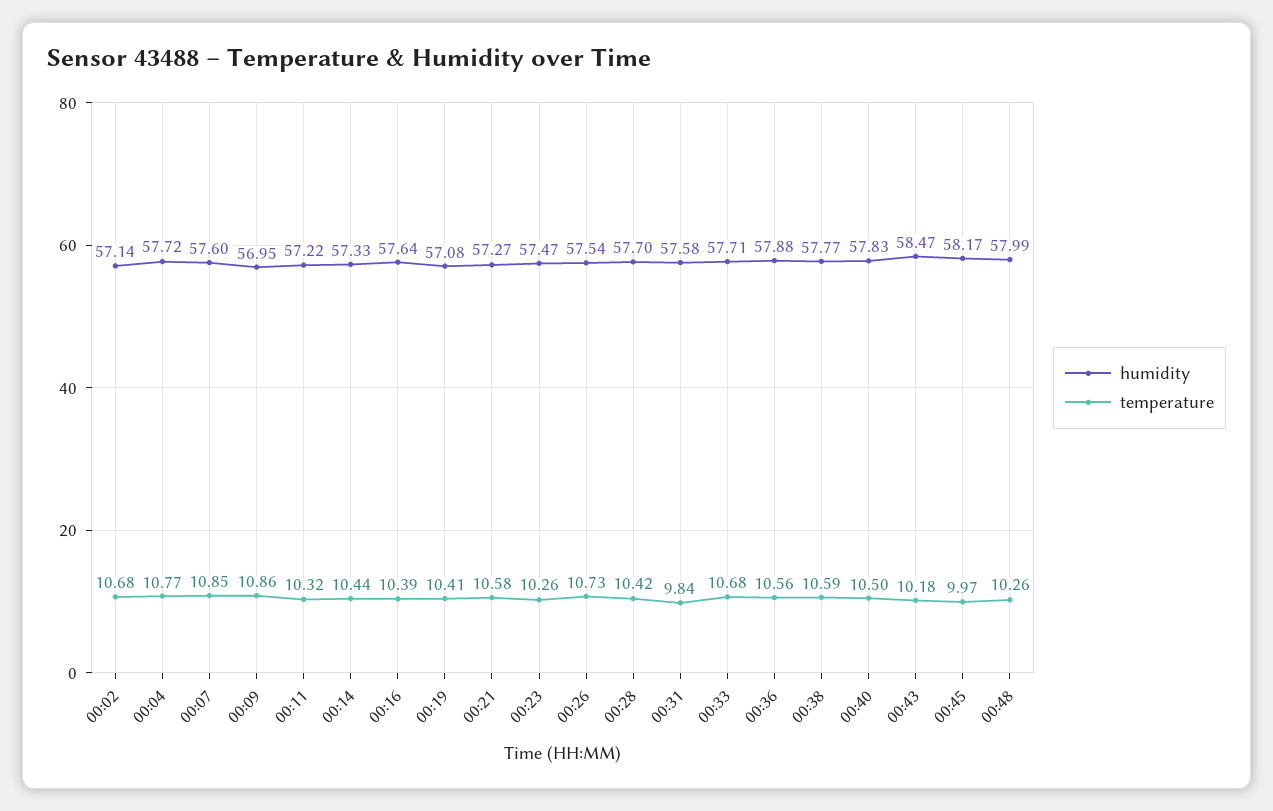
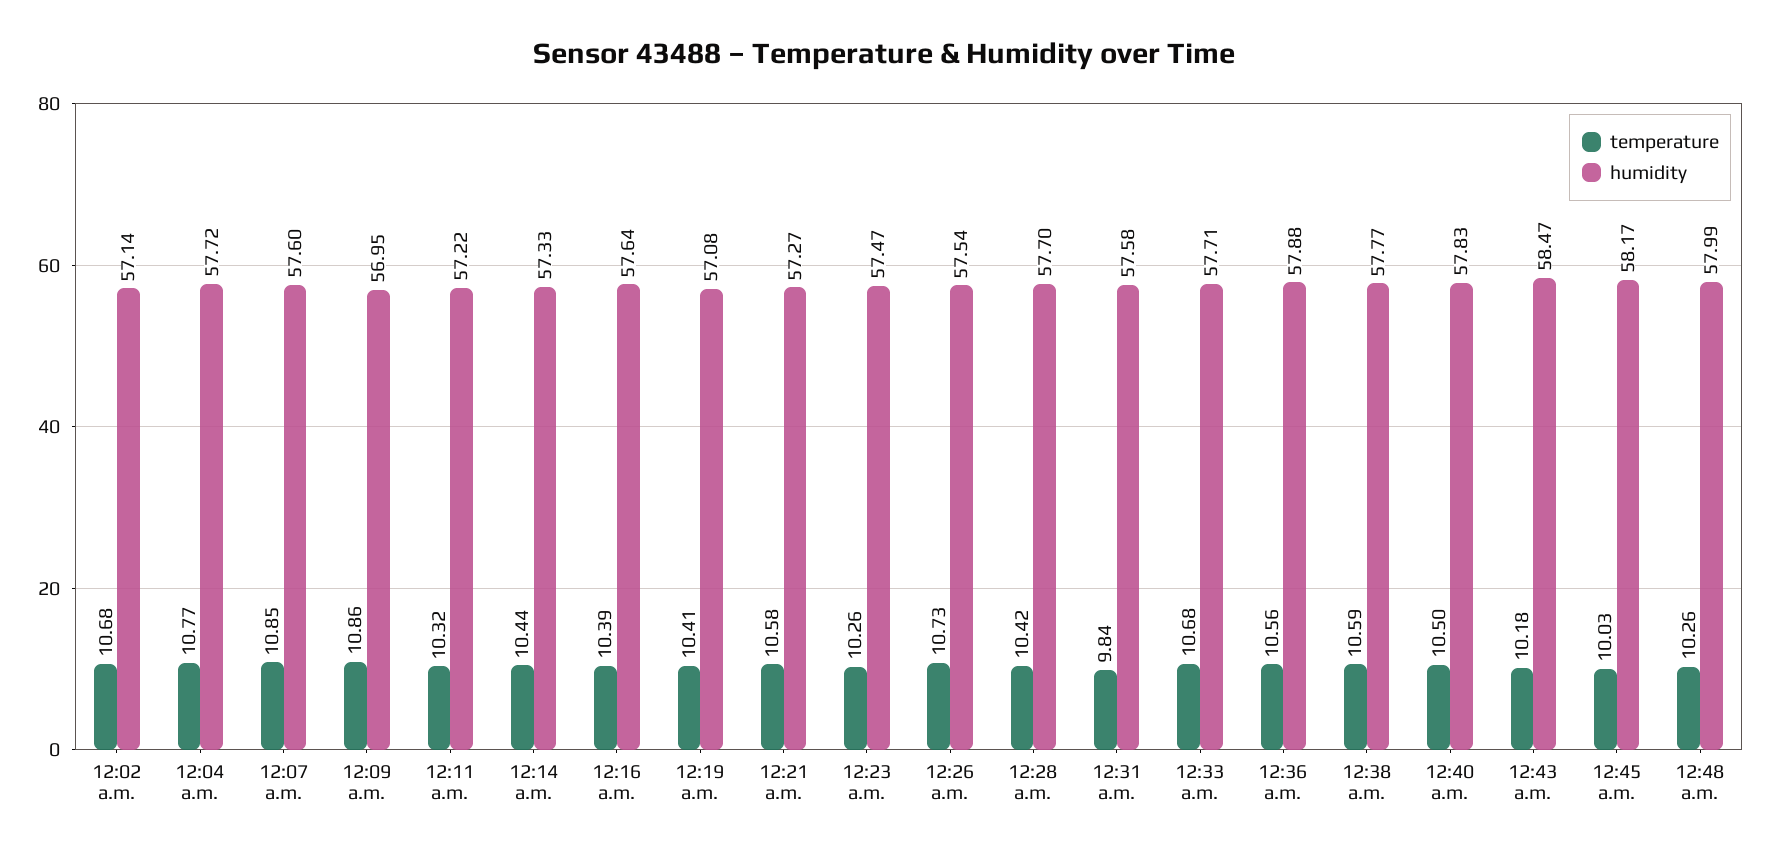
temperature, 00:45: 9.97 -> 10.03

